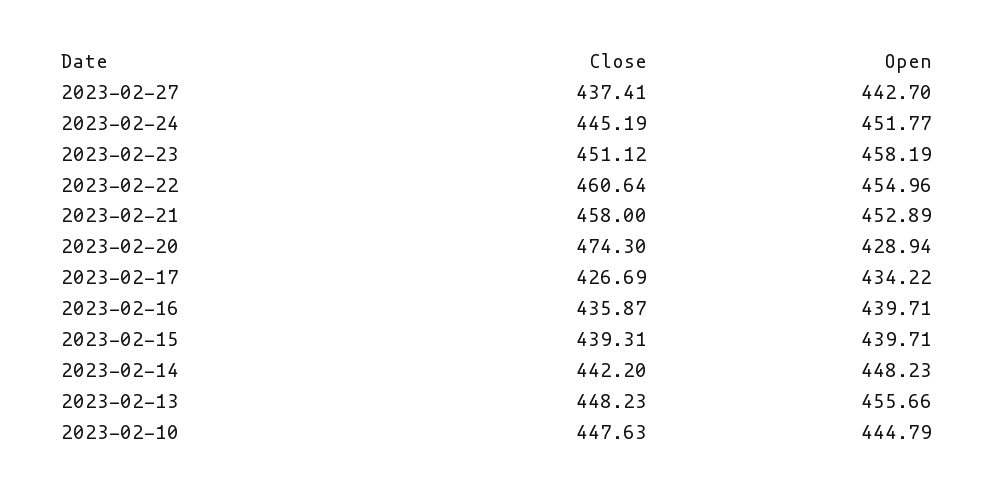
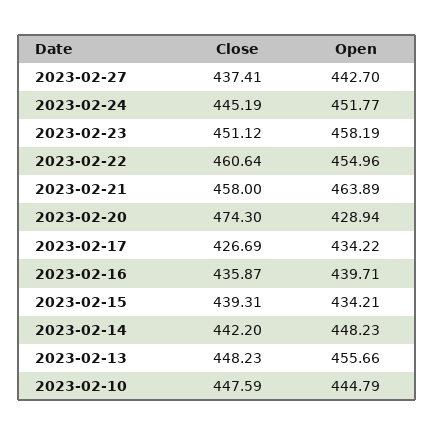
Open, 2023-02-21: 452.89 -> 463.89
Open, 2023-02-15: 439.71 -> 434.21
Close, 2023-02-10: 447.63 -> 447.59

